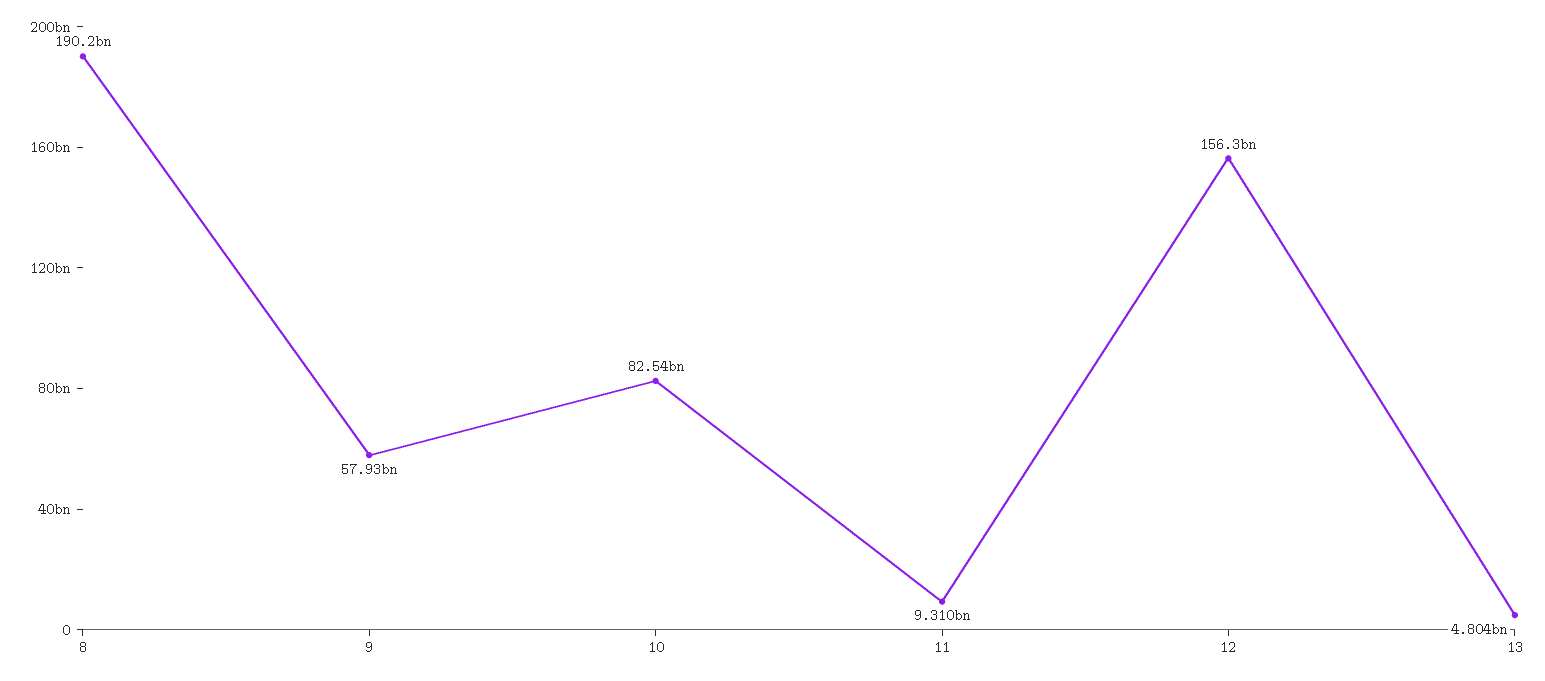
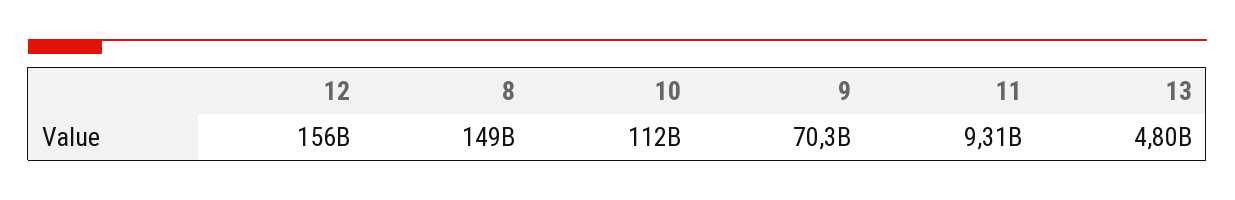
8: 190200000000 -> 149000000000
9: 57930000000 -> 70300000000
10: 82540000000 -> 112000000000

